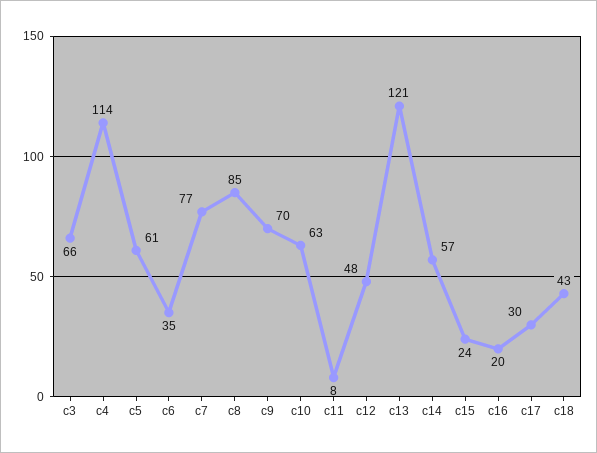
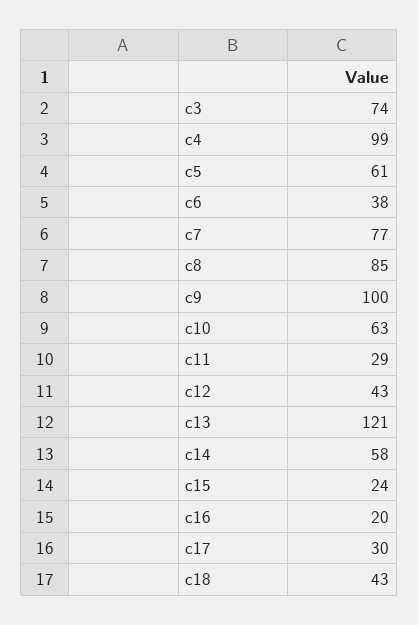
c3: 66 -> 74
c4: 114 -> 99
c6: 35 -> 38
c9: 70 -> 100
c11: 8 -> 29
c12: 48 -> 43
c14: 57 -> 58

